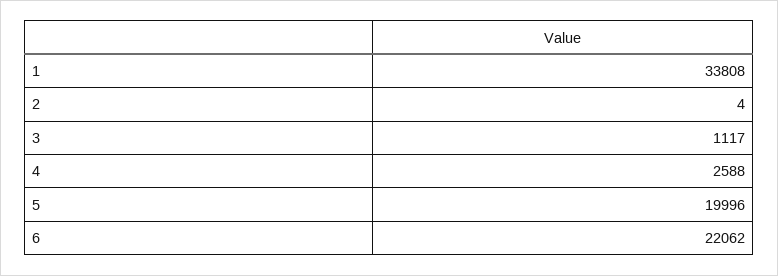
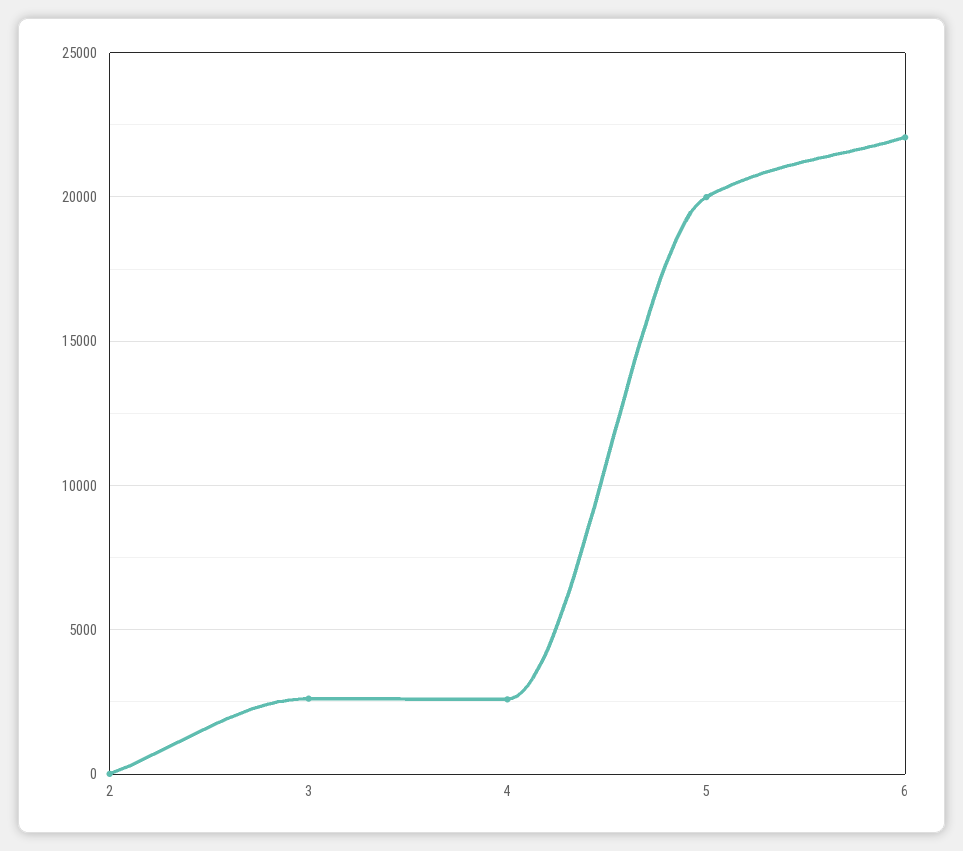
1: 33808 -> none
3: 1117 -> 2500

